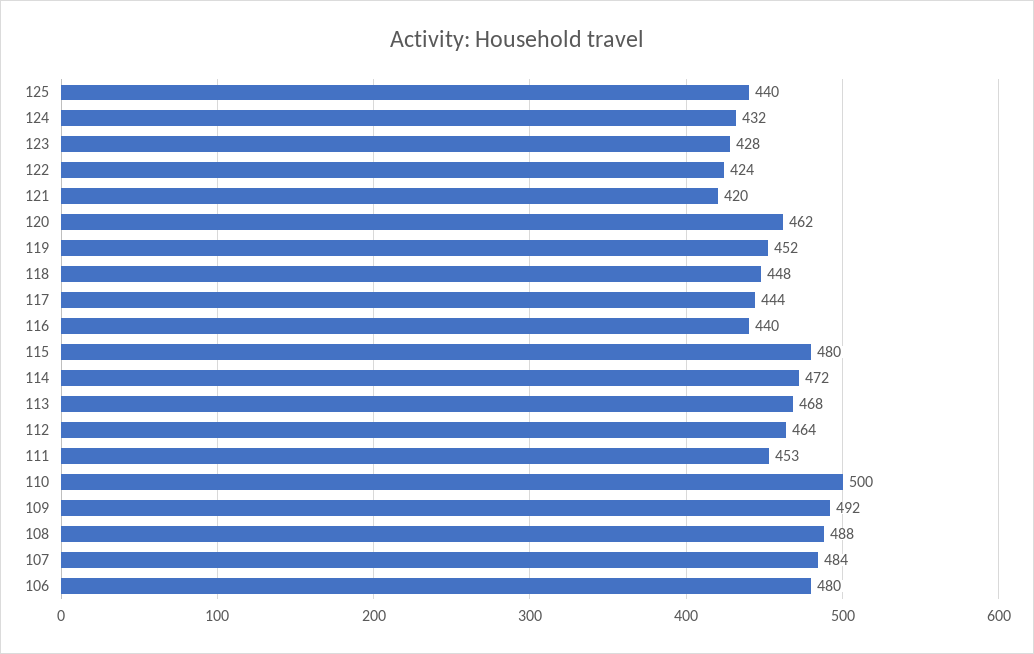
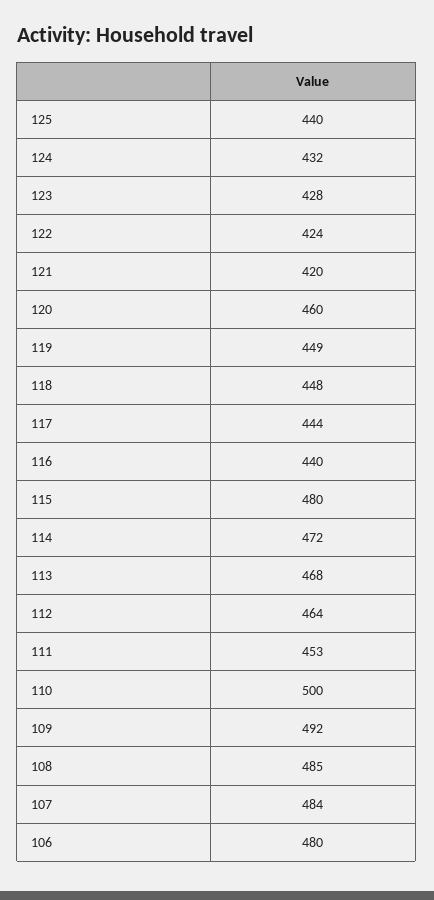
120: 462 -> 460
119: 452 -> 449
108: 488 -> 485

